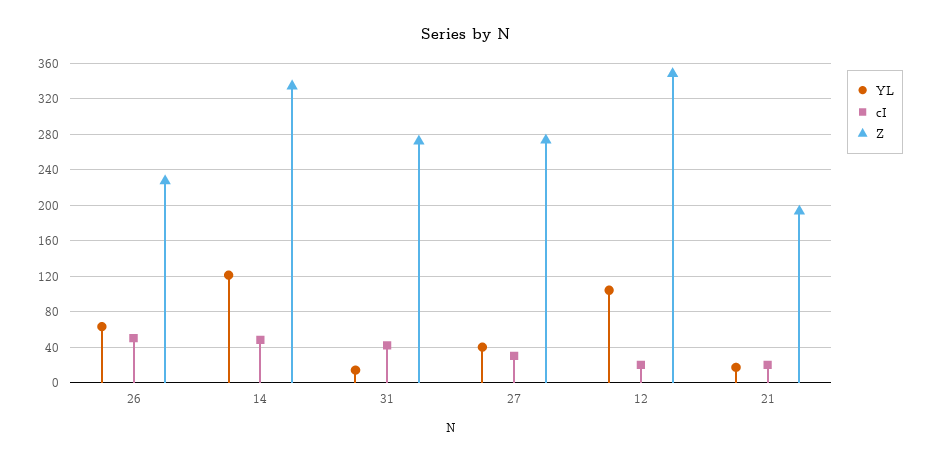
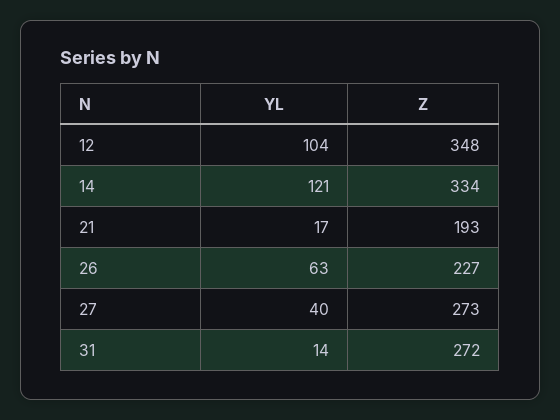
cI, 26: 50 -> none
cI, 14: 50 -> none
cI, 31: 40 -> none
cI, 27: 30 -> none
cI, 12: 20 -> none
cI, 21: 20 -> none

